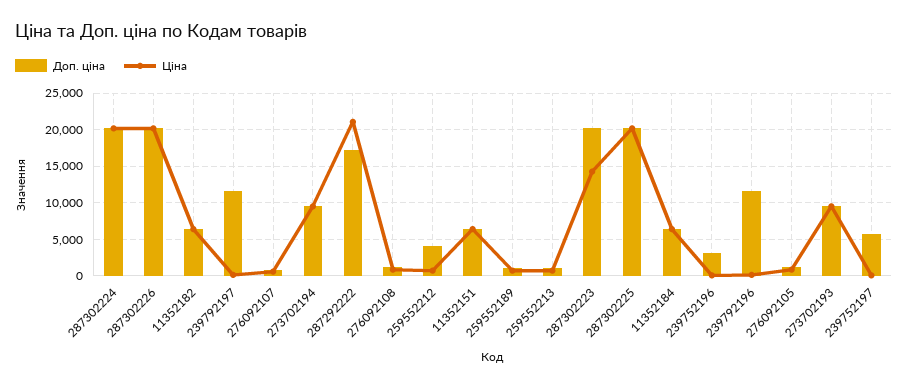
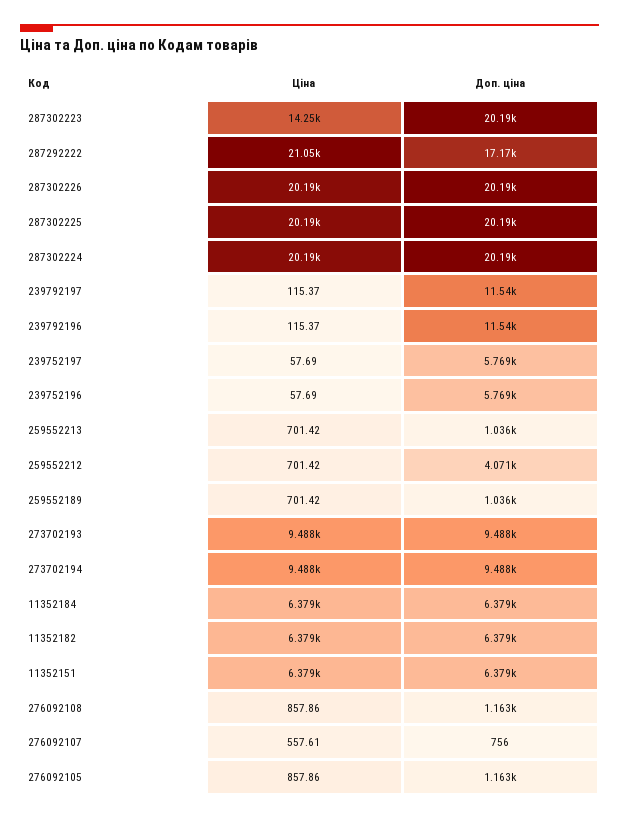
Доп. ціна, 239752196: 3000 -> 5769

